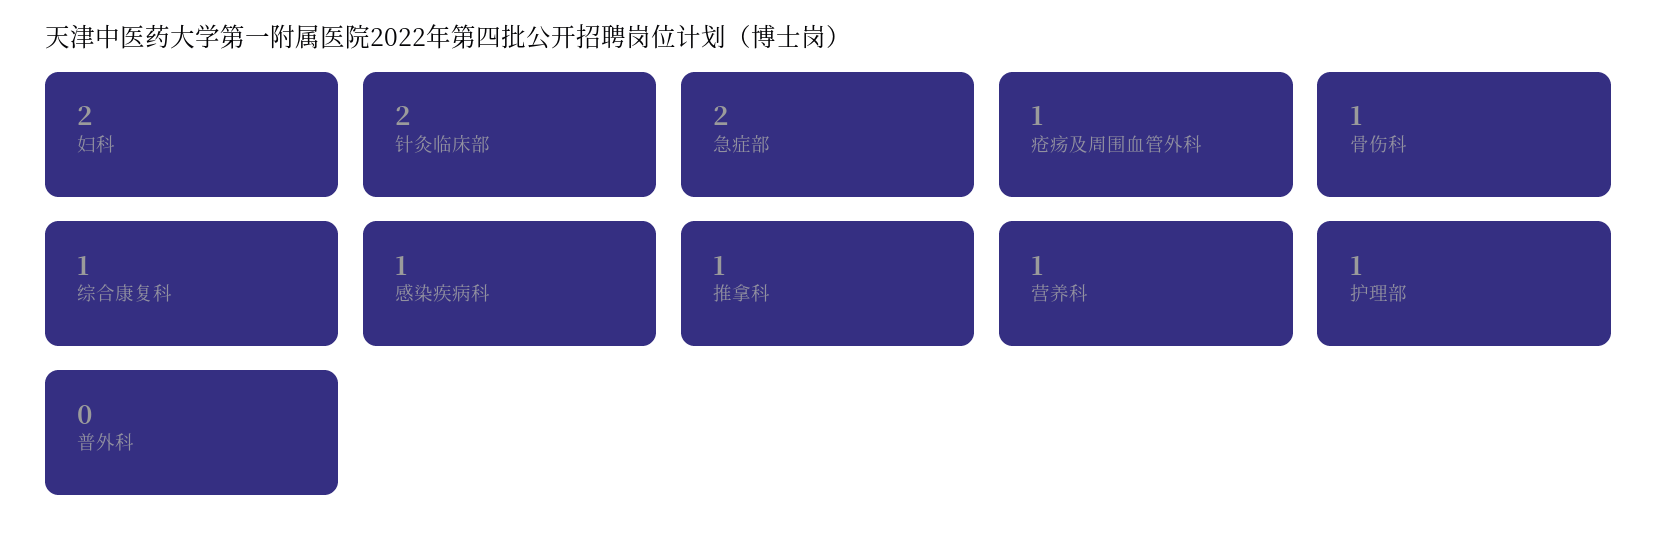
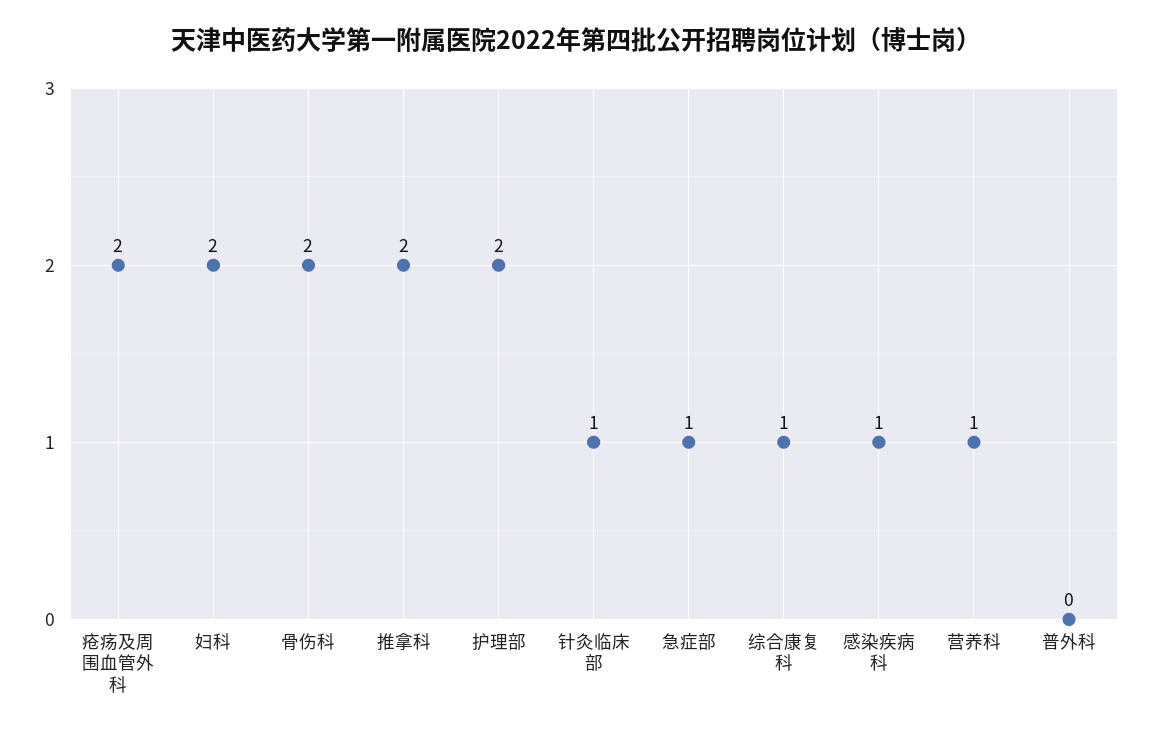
针灸临床部: 2 -> 1
急症部: 2 -> 1
疮疡及周围血管外科: 1 -> 2
骨伤科: 1 -> 2
推拿科: 1 -> 2
护理部: 1 -> 2

